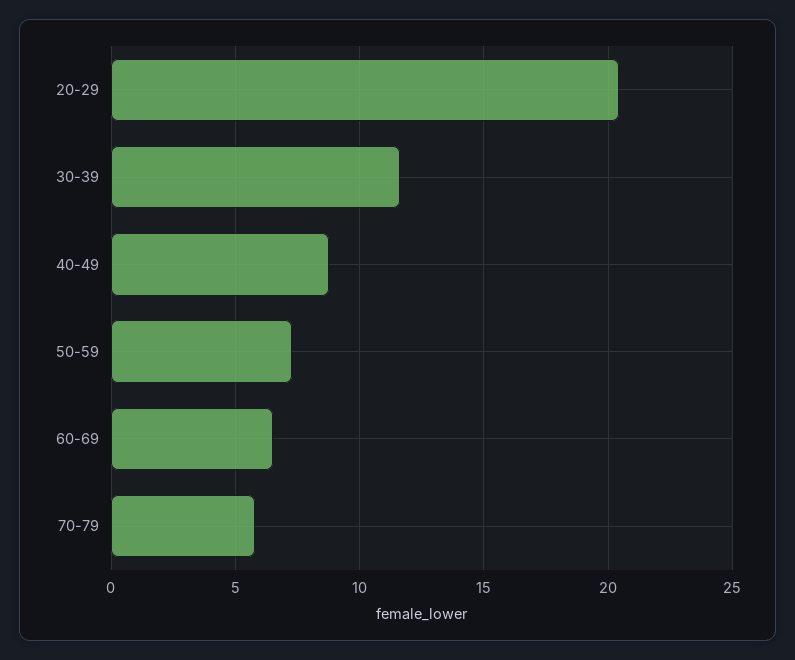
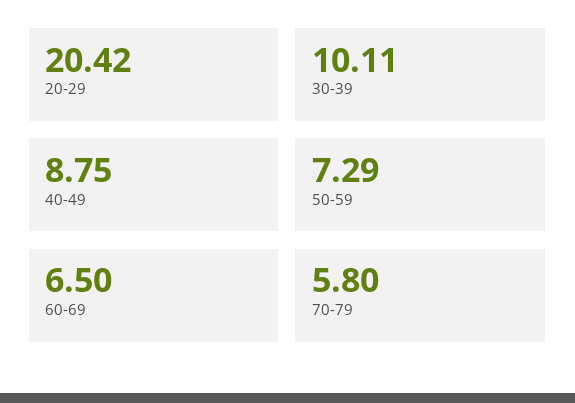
30-39: 11.5 -> 10.11

